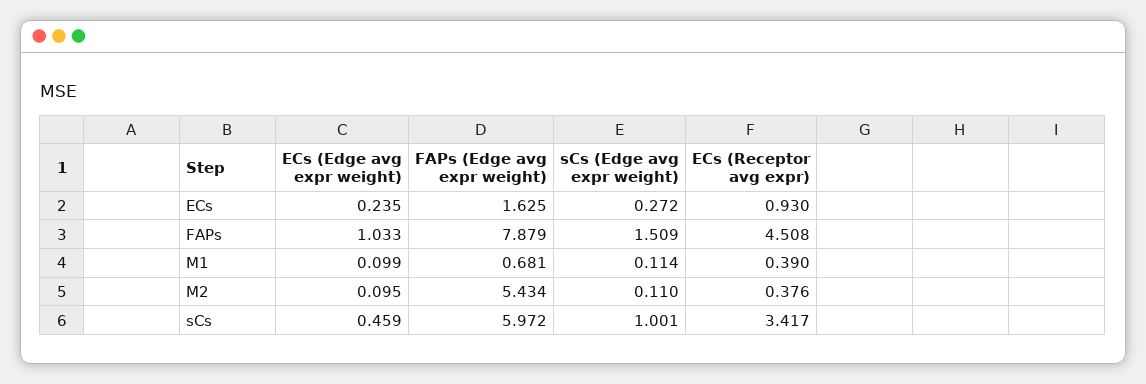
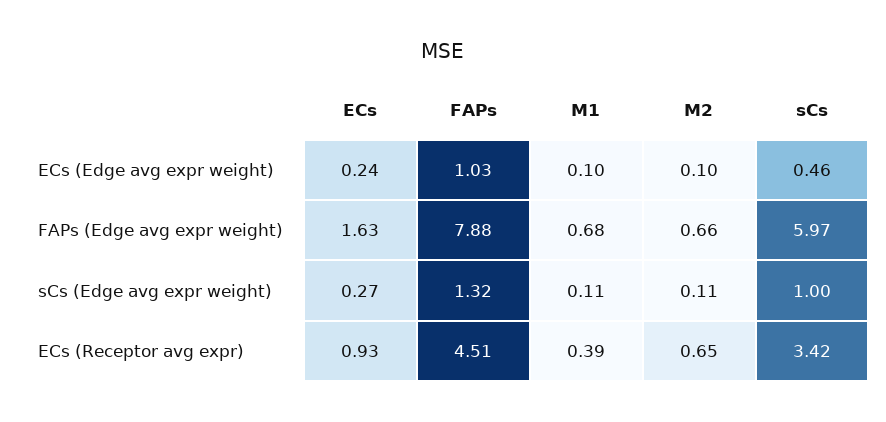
sCs (Edge avg expr weight), FAPs: 1.509 -> 1.32
FAPs (Edge avg expr weight), M2: 5.434 -> 0.66
ECs (Receptor avg expr), M2: 0.376 -> 0.65

